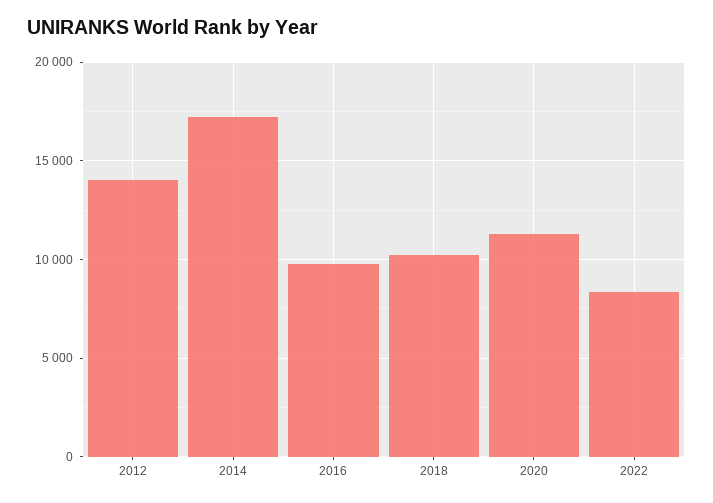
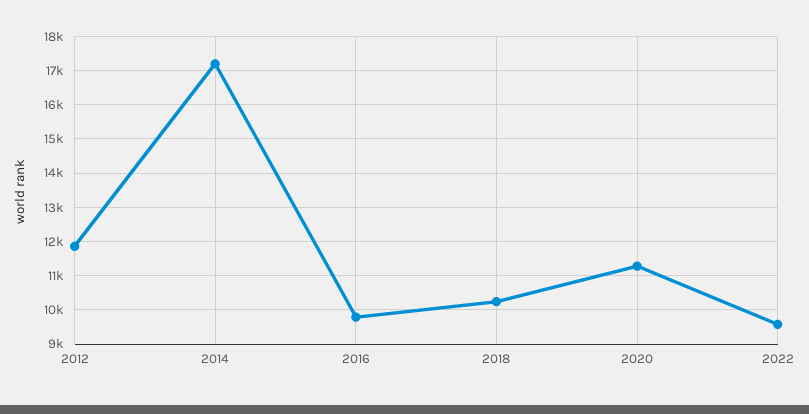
2012: 14000 -> 11800
2022: 8500 -> 9600

